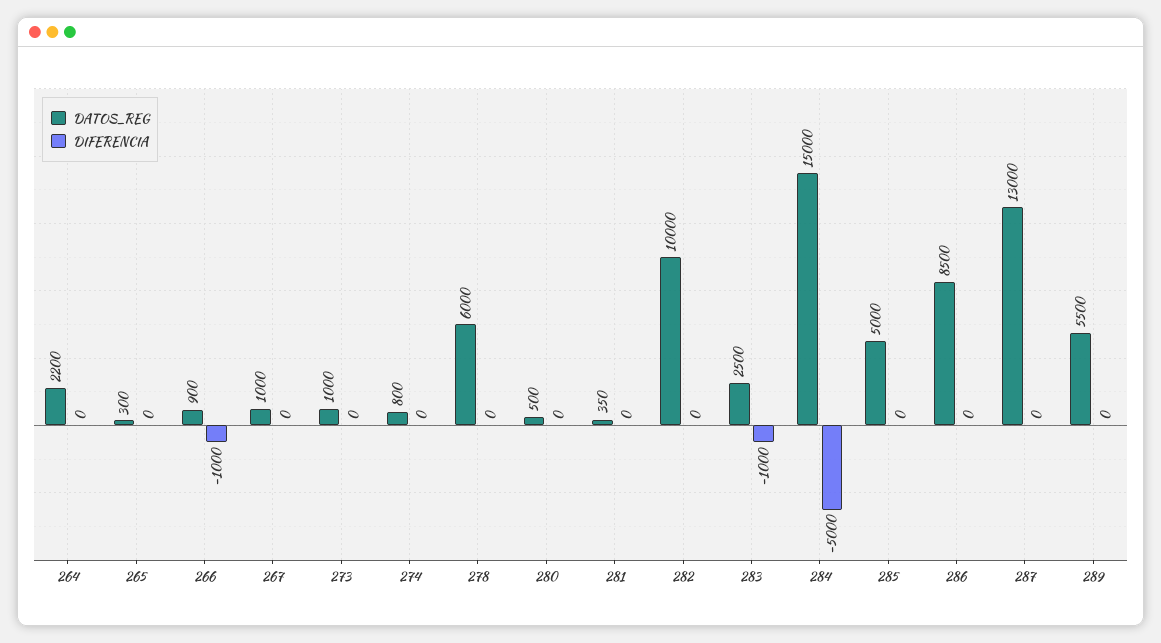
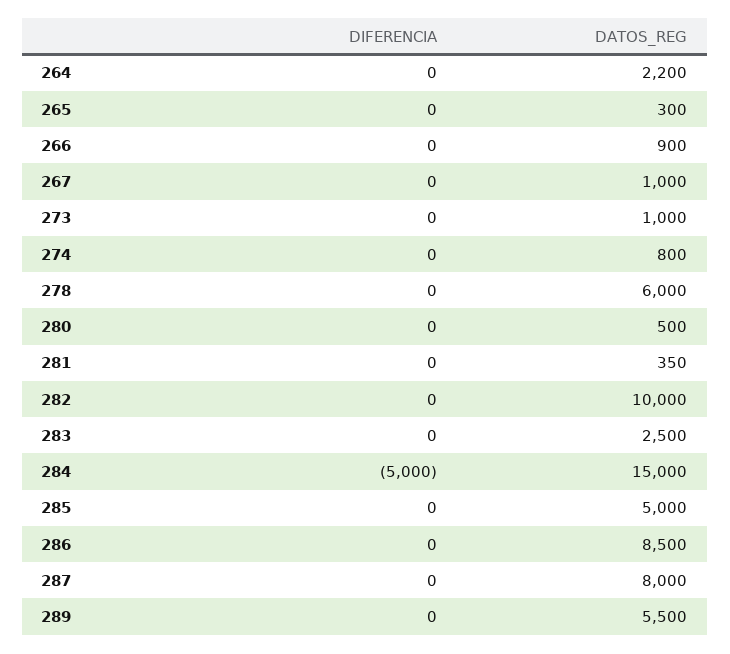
DIFERENCIA, 266: -1000 -> 0
DIFERENCIA, 283: -1000 -> 0
DATOS_REG, 287: 13000 -> 8000

